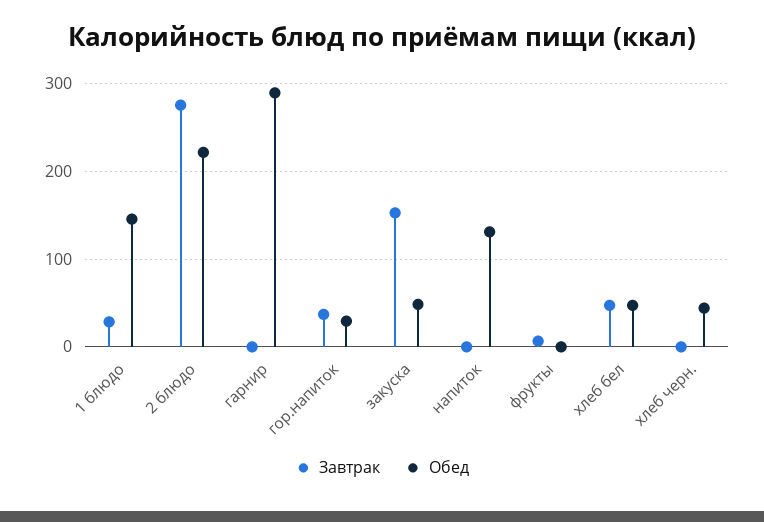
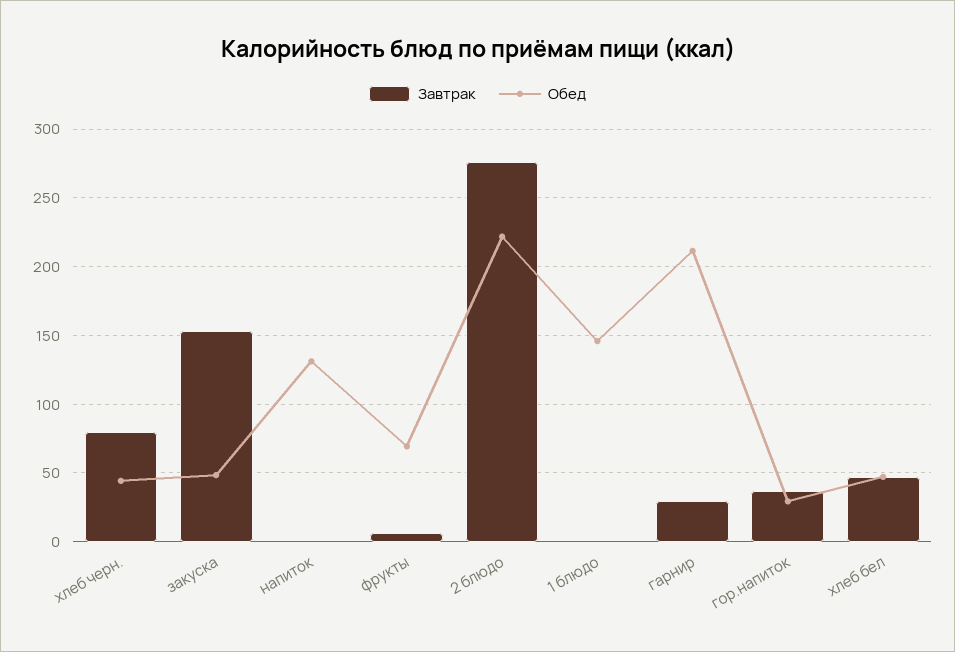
Завтрак, 1 блюдо: 30 -> 0
Завтрак, гарнир: 0 -> 30
Обед, гарнир: 290 -> 210
Обед, фрукты: 0 -> 70
Завтрак, хлеб черн.: 0 -> 80

